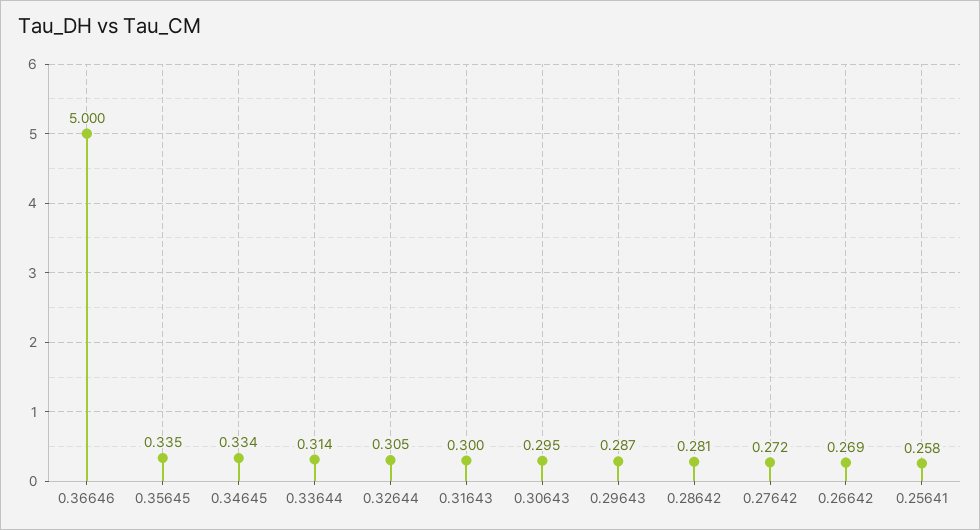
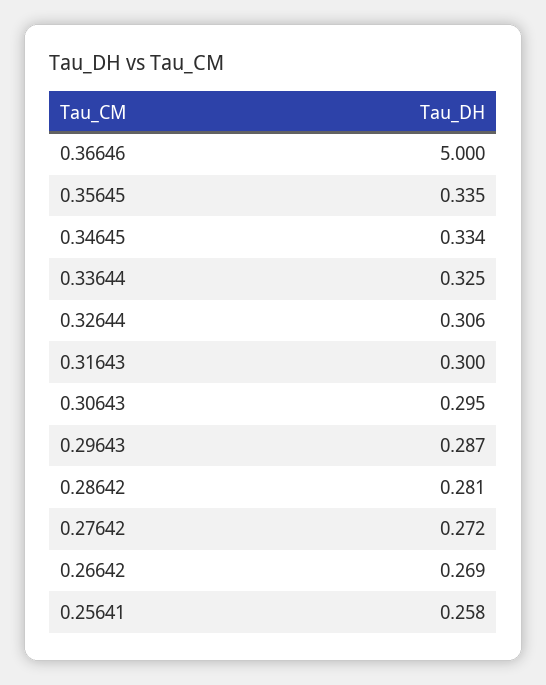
0.33644: 0.314 -> 0.325
0.32644: 0.305 -> 0.306

